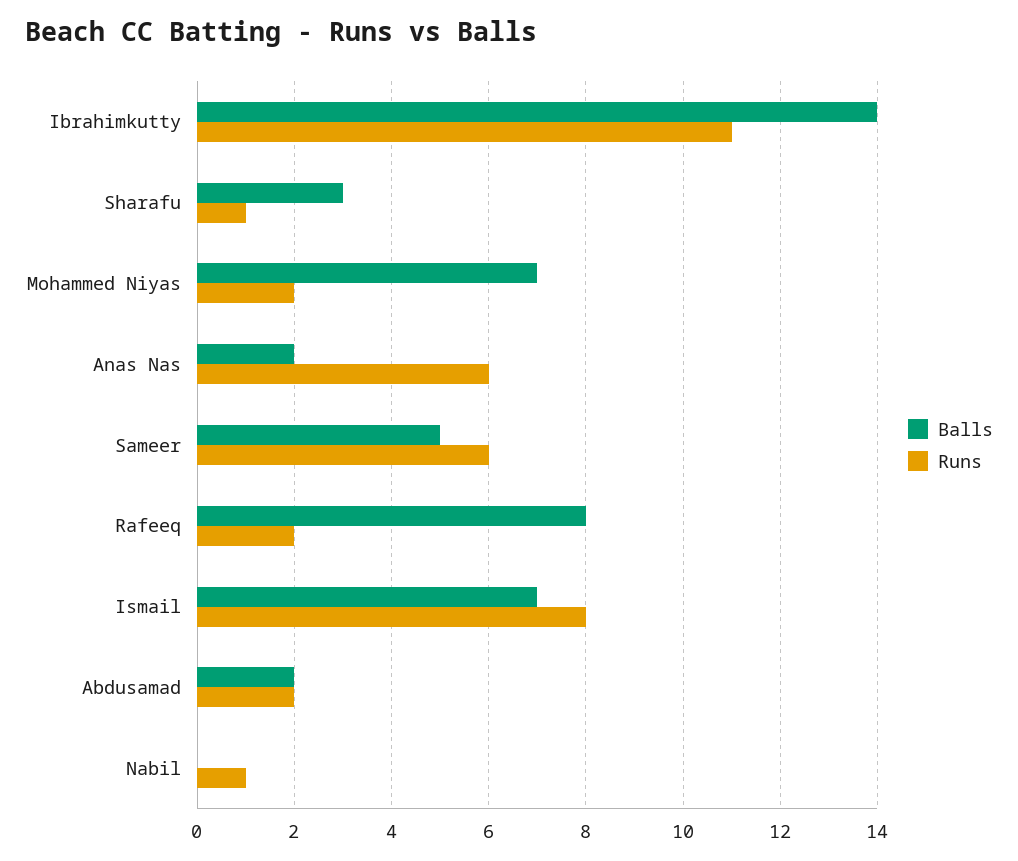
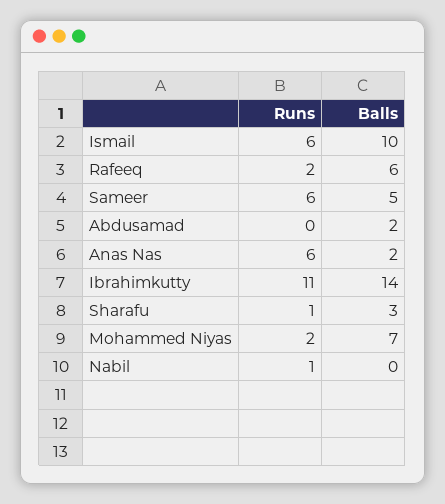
Balls, Rafeeq: 8 -> 6
Balls, Ismail: 7 -> 10
Runs, Ismail: 8 -> 6
Runs, Abdusamad: 2 -> 0

